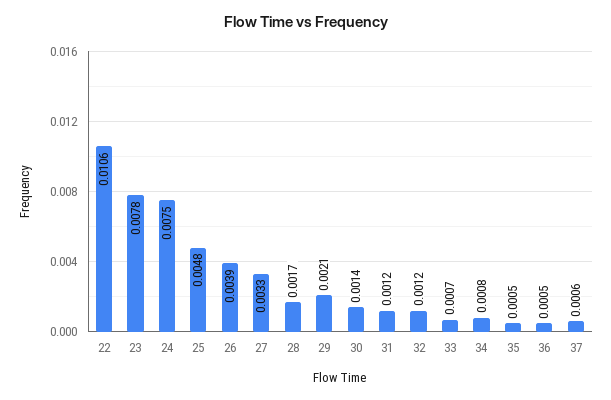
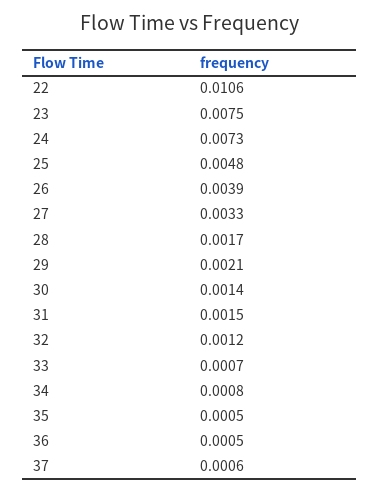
23: 0.0078 -> 0.0075
24: 0.0075 -> 0.0073
31: 0.0012 -> 0.0015

